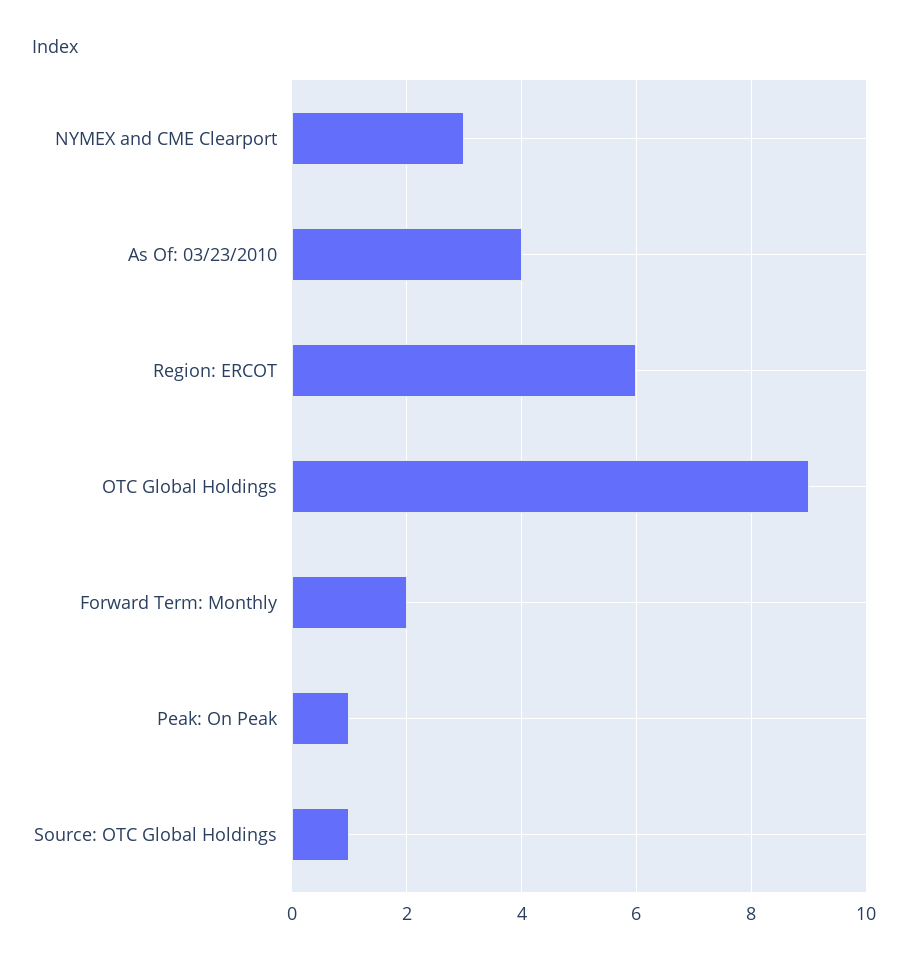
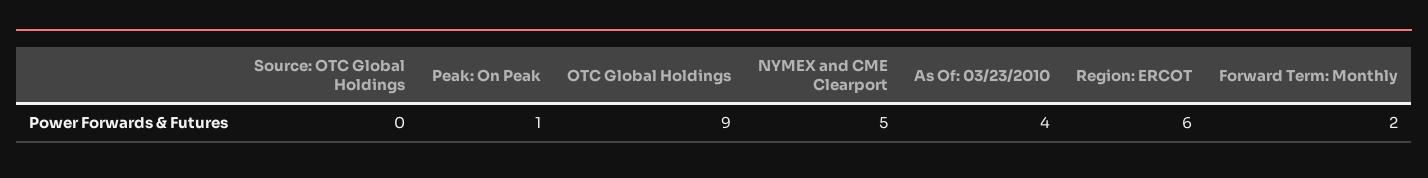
NYMEX and CME Clearport: 3 -> 5
Source: OTC Global Holdings: 1 -> 0

